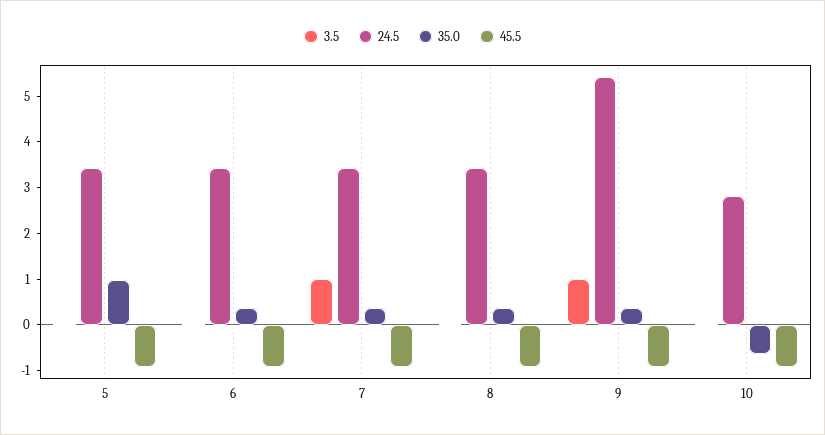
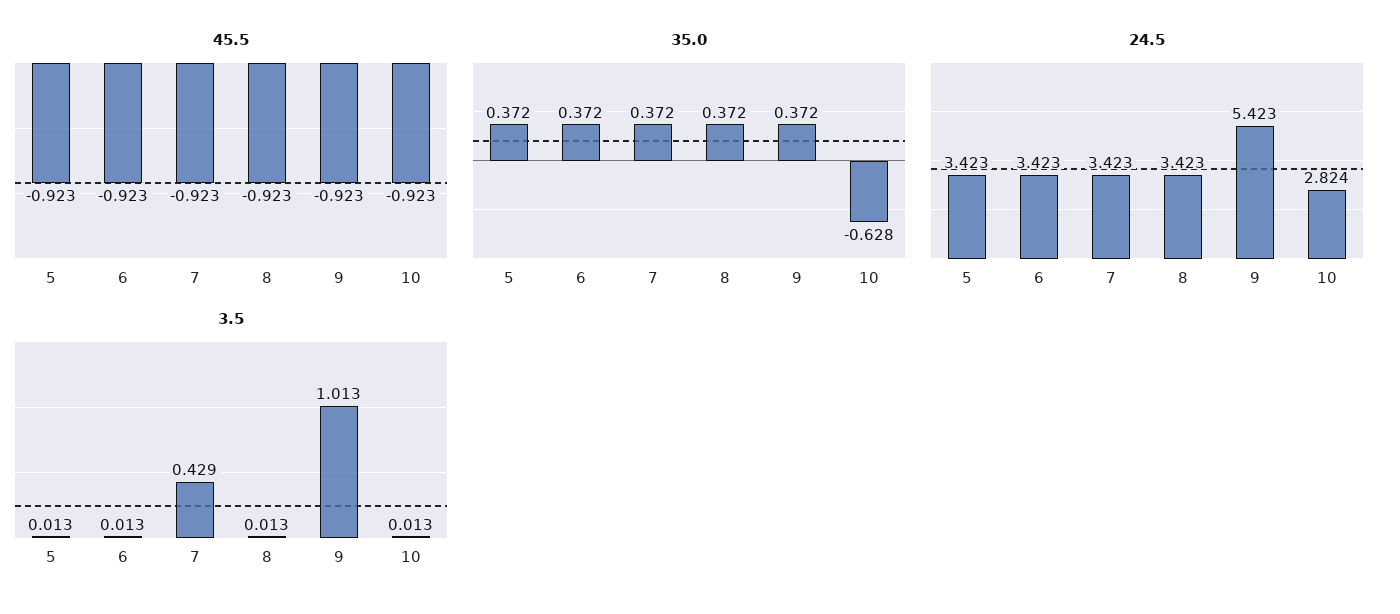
35.0, 5: 1 -> 0.372
3.5, 7: 1 -> 0.429

